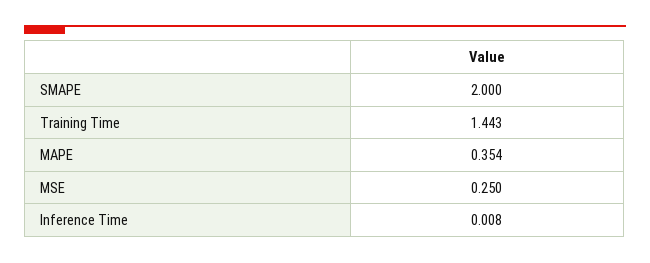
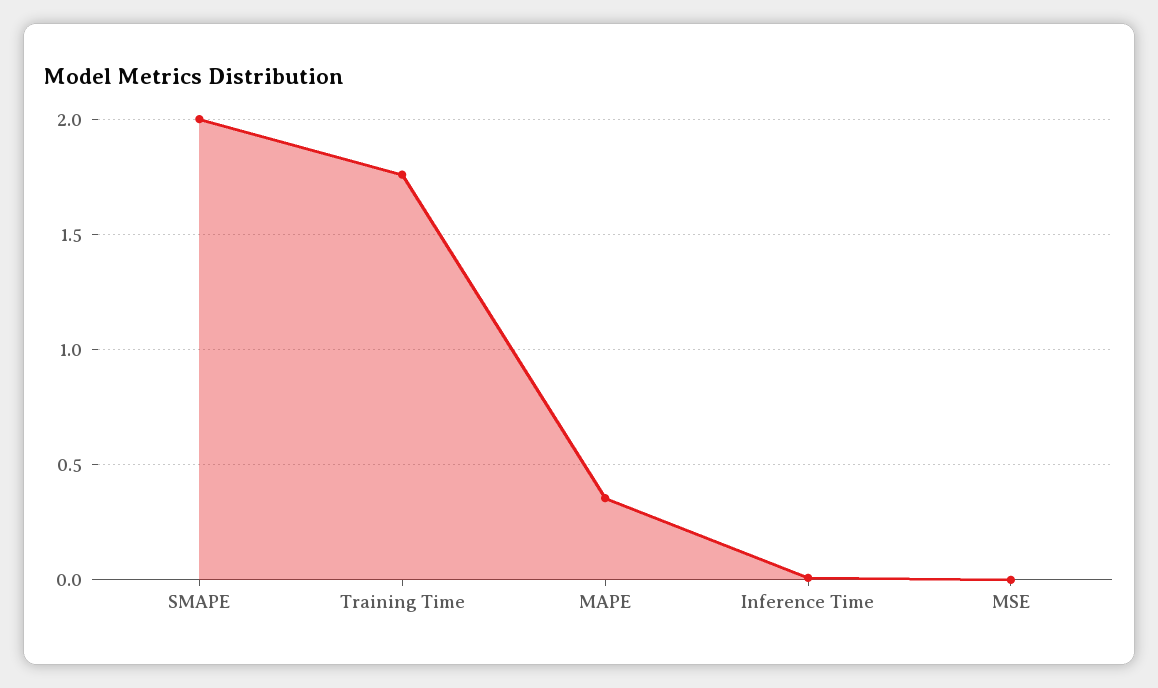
Training Time: 1.443 -> 1.75
MSE: 0.25 -> 0

